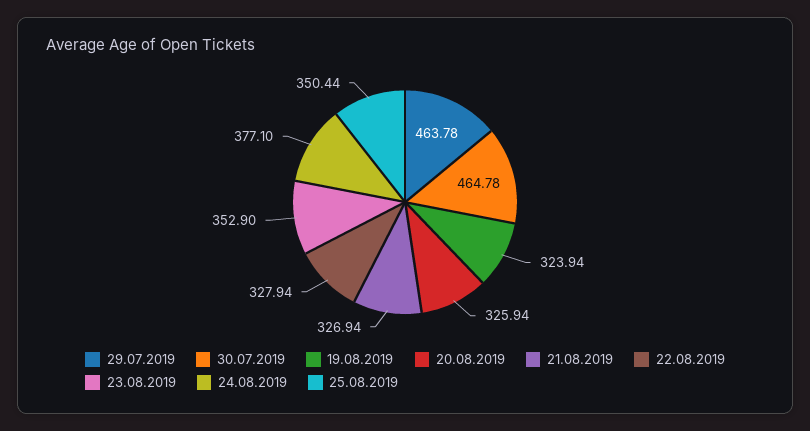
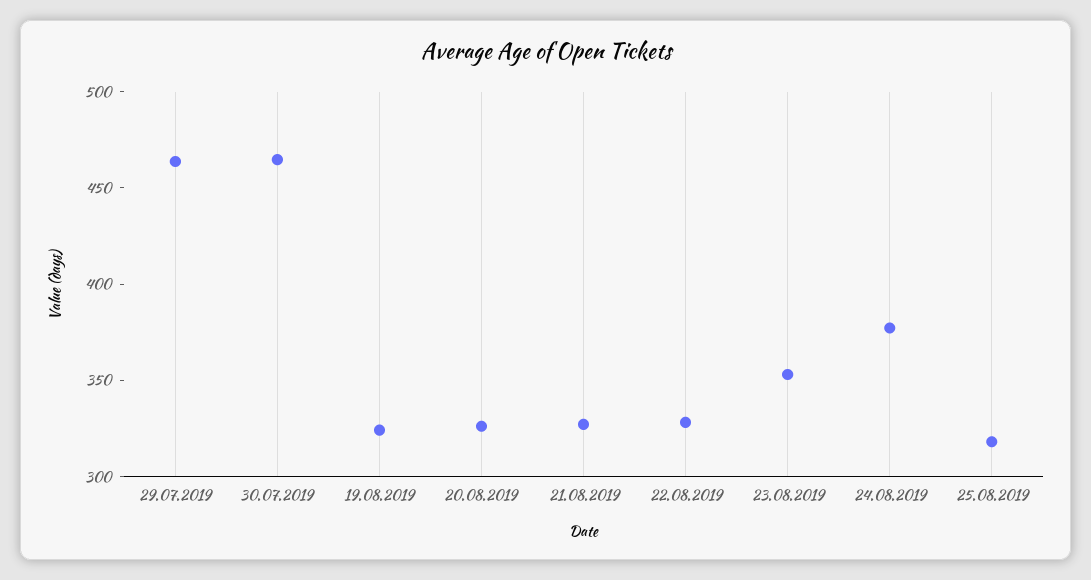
25.08.2019: 350.44 -> 320

